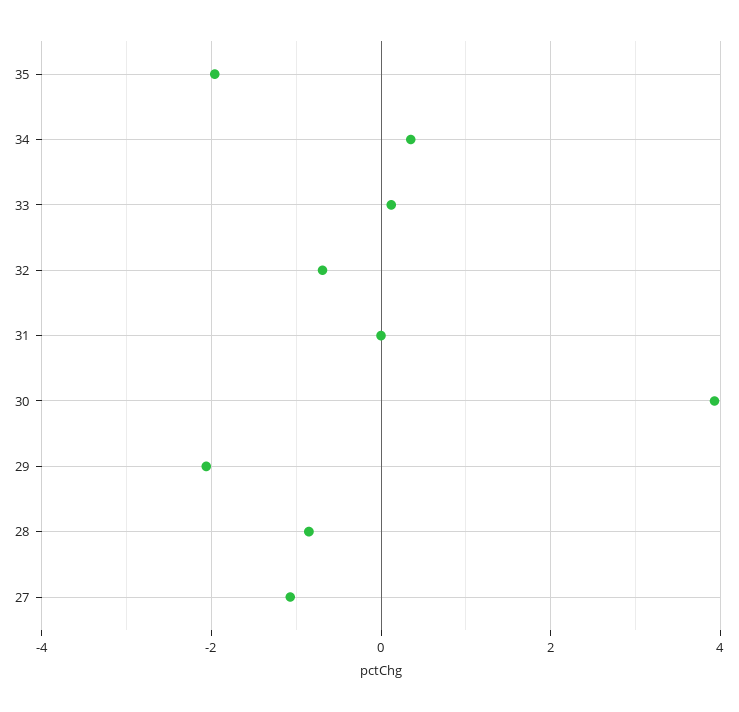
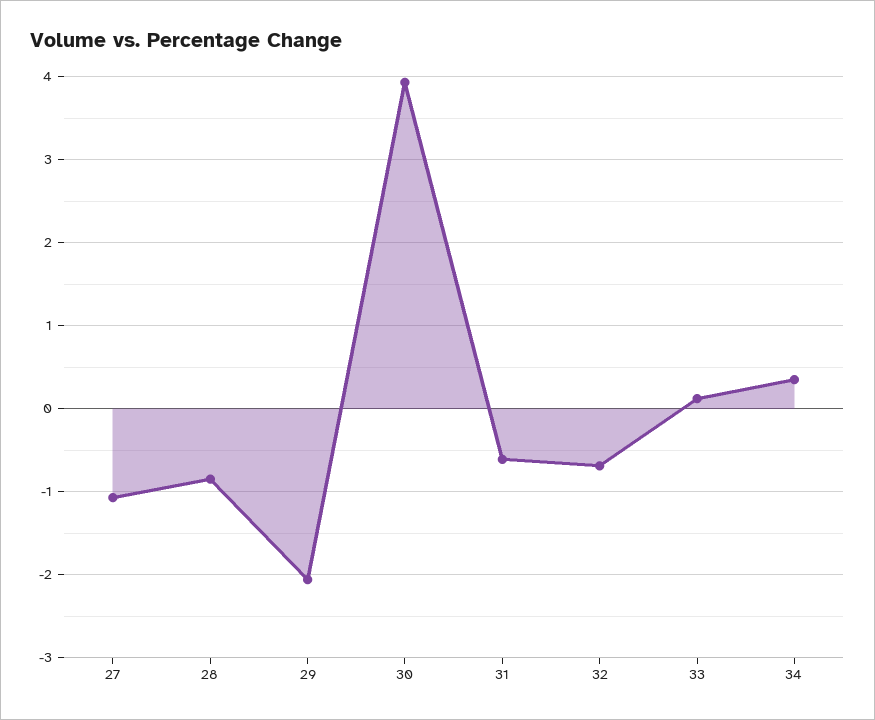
35: -2 -> none
31: 0 -> -0.6

